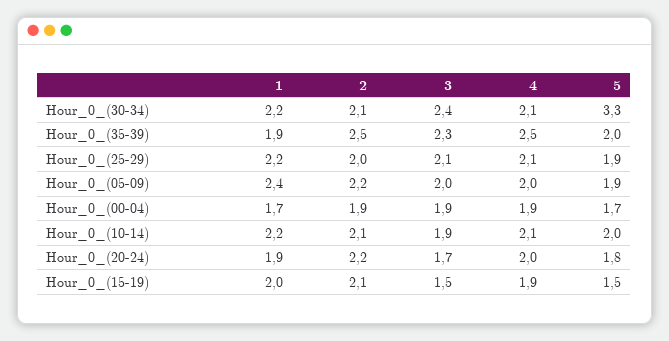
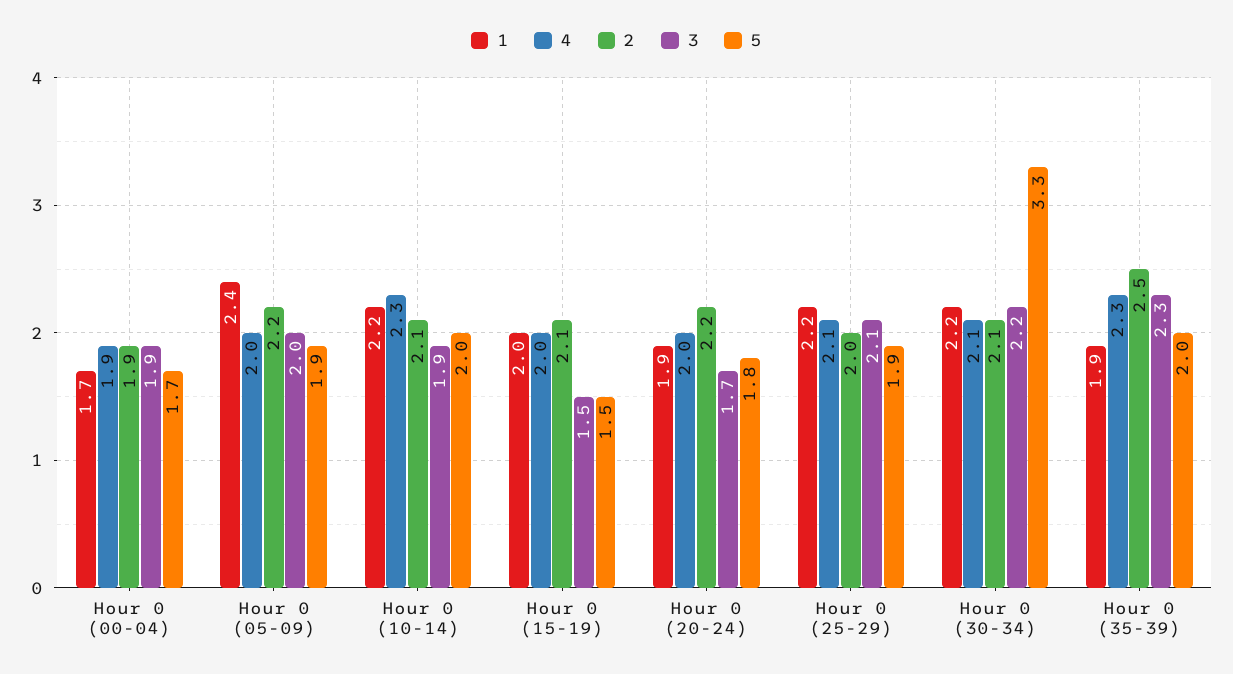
3, Hour_0_(30-34): 2.4 -> 2.2
4, Hour_0_(35-39): 2.5 -> 2.3
4, Hour_0_(10-14): 2.1 -> 2.3
4, Hour_0_(15-19): 1.9 -> 2

